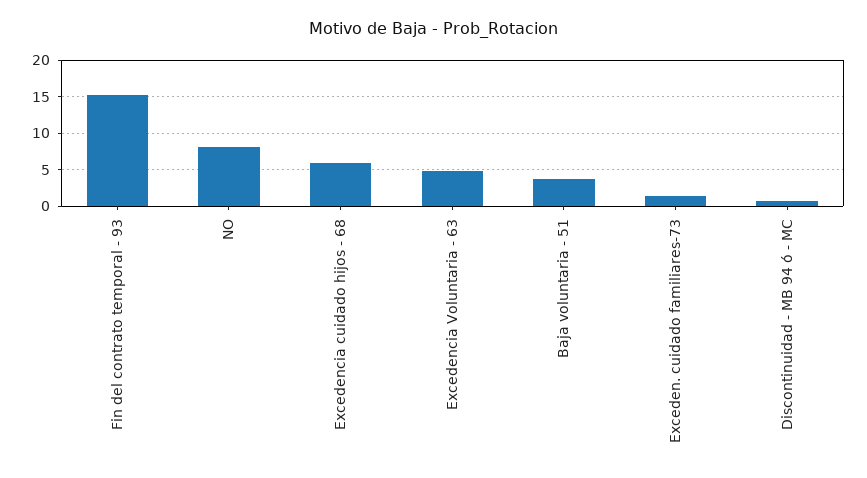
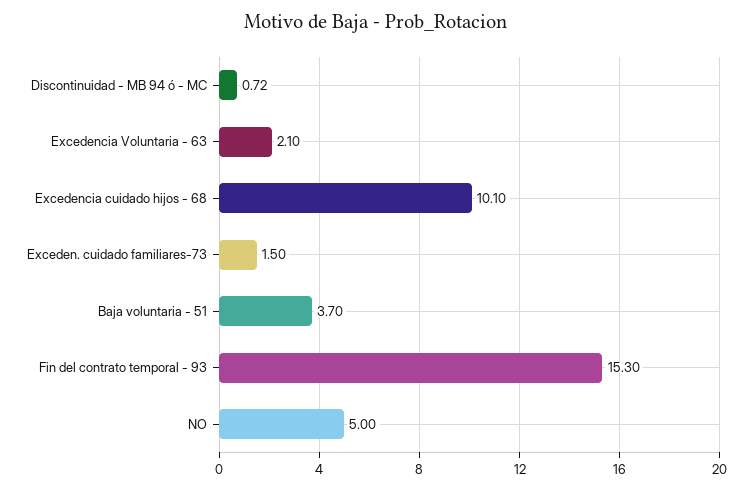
NO: 8 -> 5
Excedencia cuidado hijos - 68: 6 -> 10.1
Excedencia Voluntaria - 63: 5 -> 2.1

